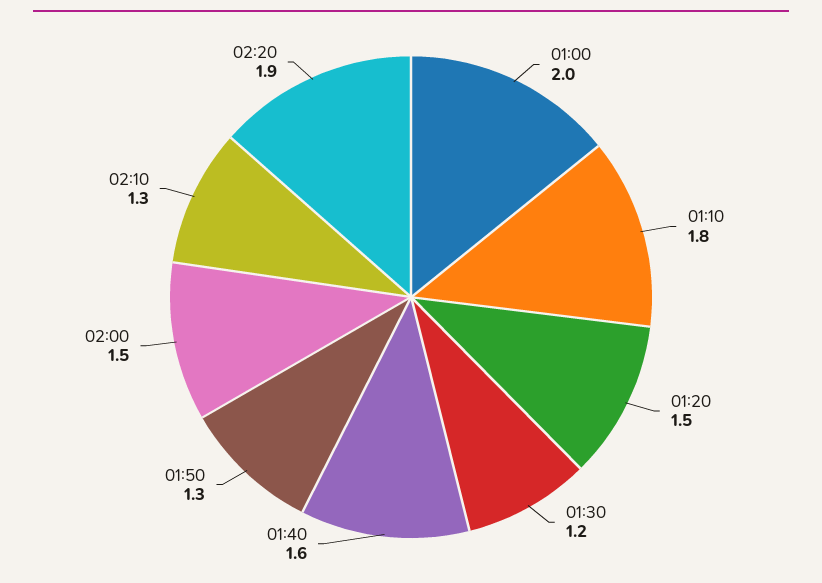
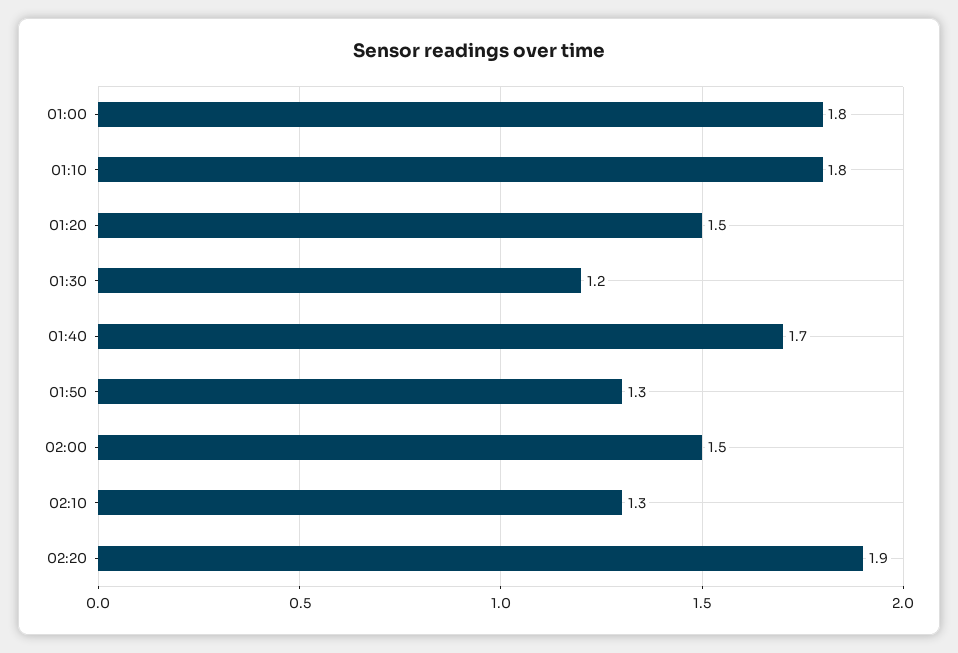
01:00: 2 -> 1.8
01:40: 1.6 -> 1.7

